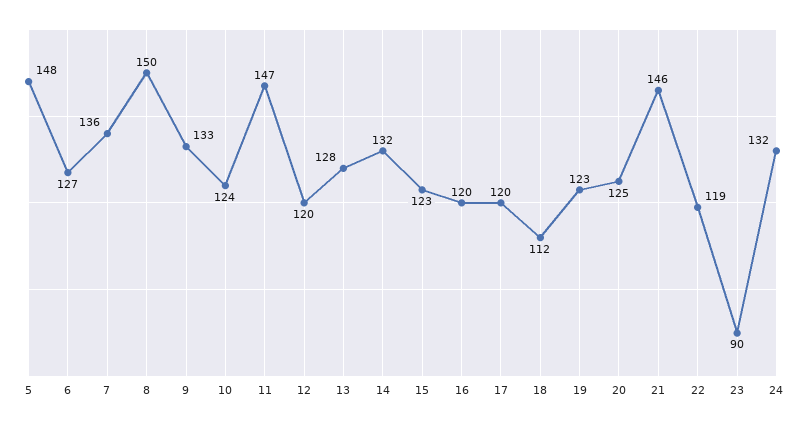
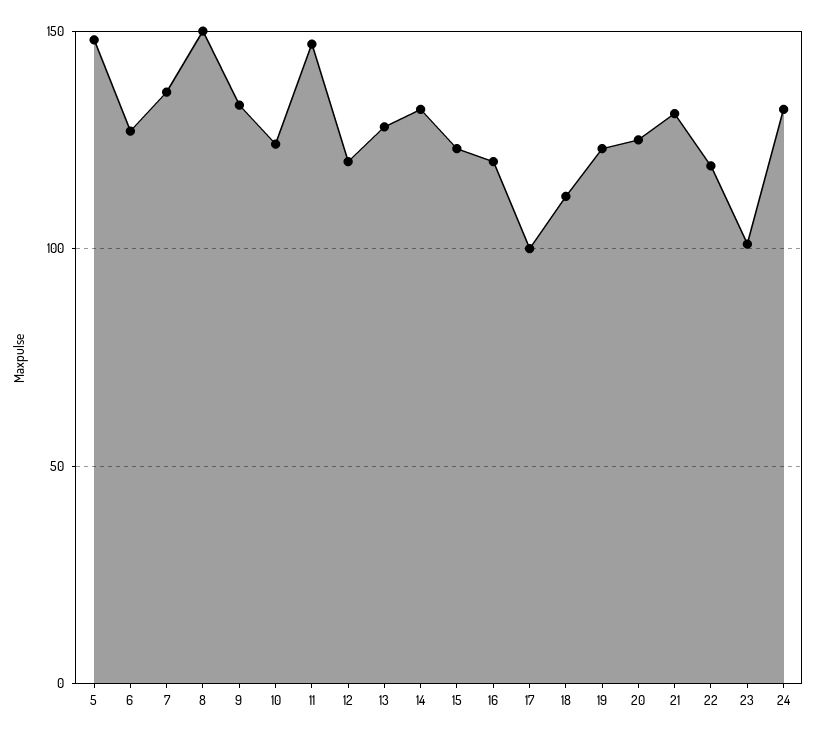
17: 120 -> 100
21: 146 -> 130
23: 90 -> 100

